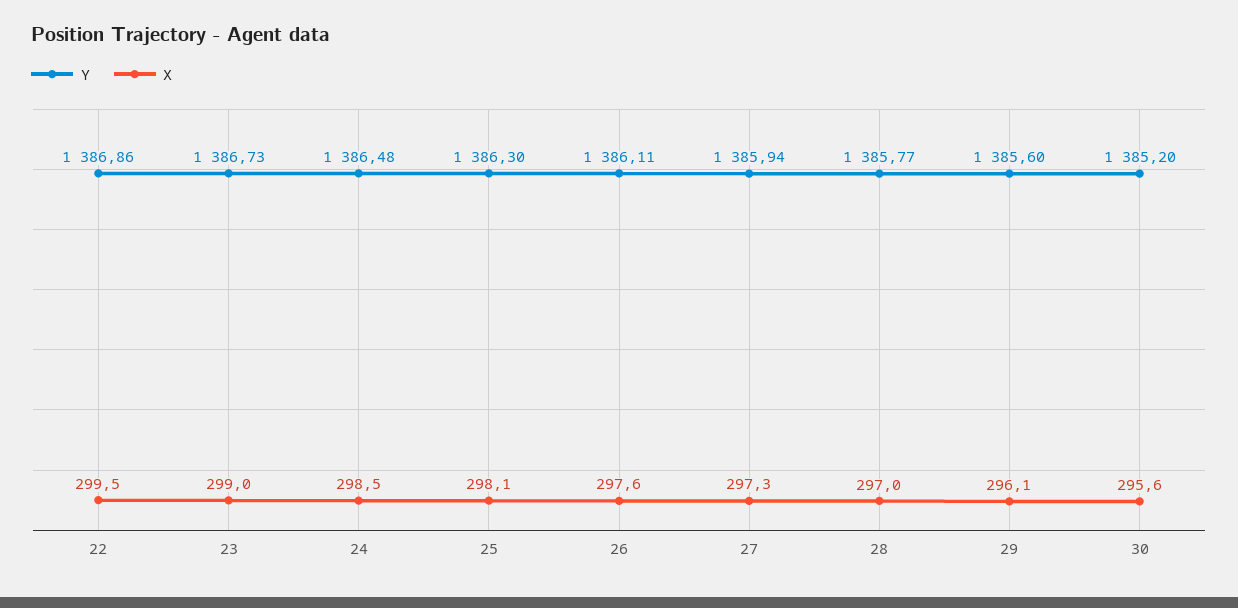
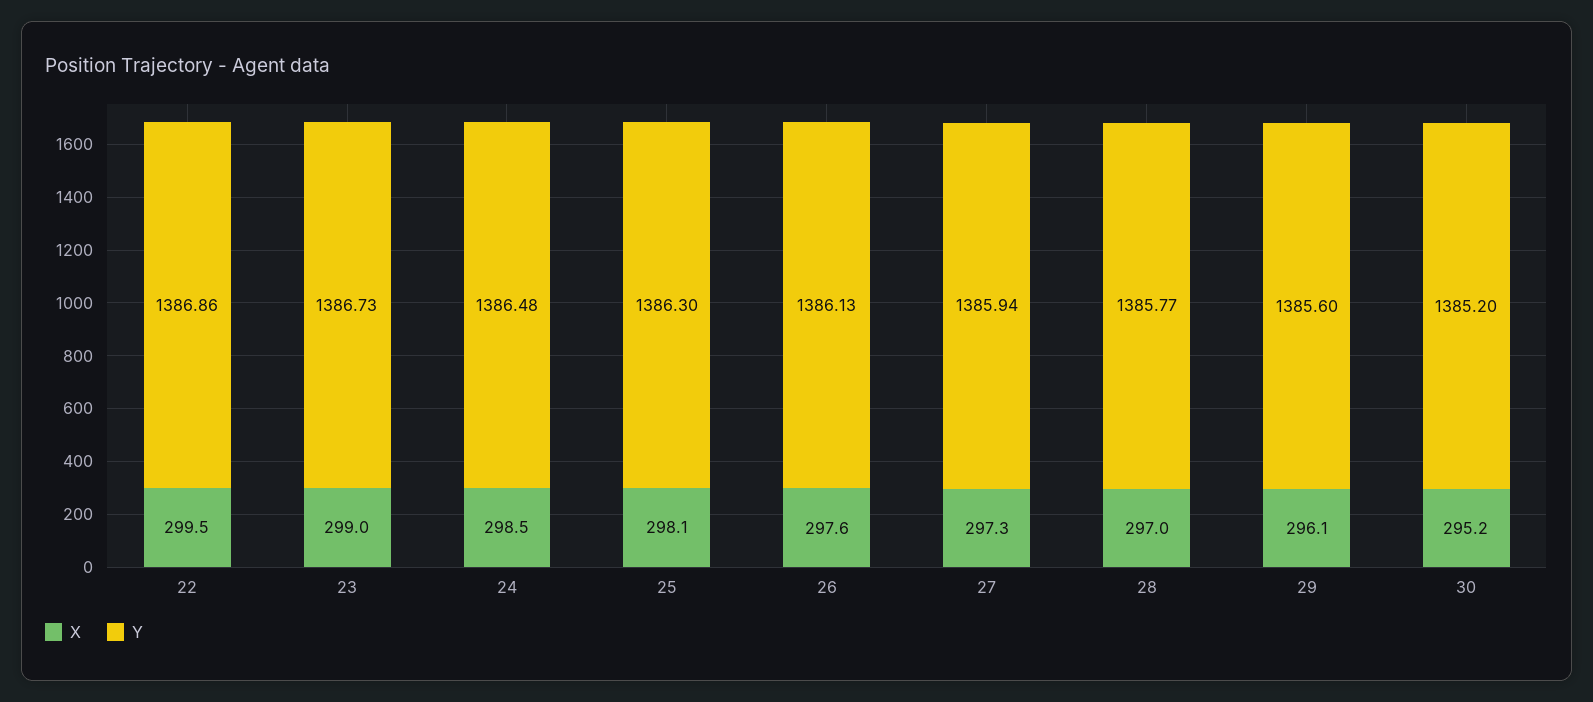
Y, 26: 1386.11 -> 1386.13
X, 30: 295.6 -> 295.2

